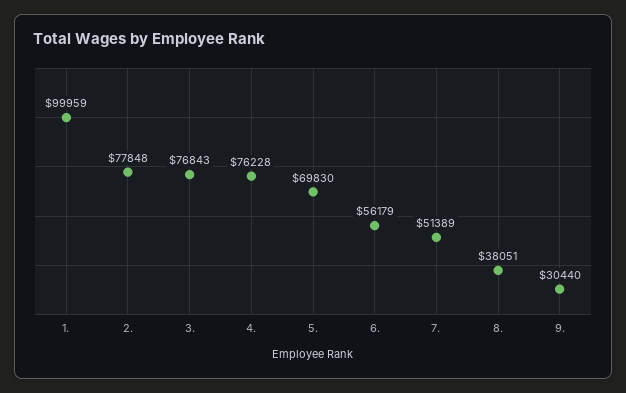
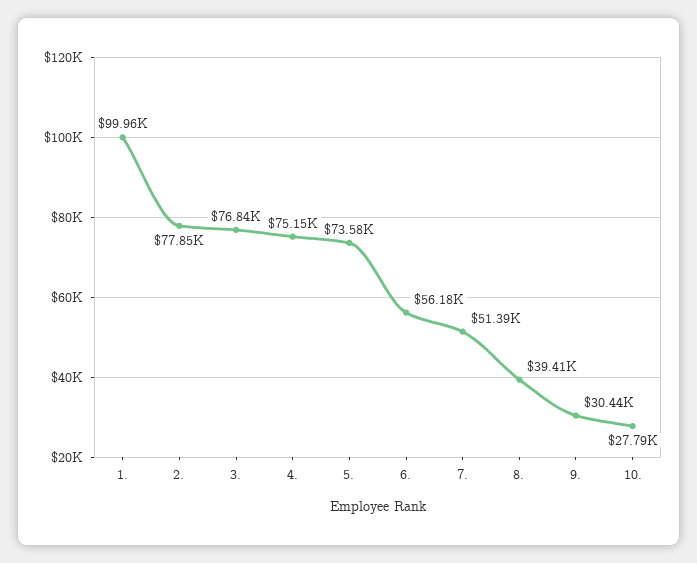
4.: 76228 -> 75150
5.: 69830 -> 73580
8.: 38051 -> 39410
10.: none -> 27790

